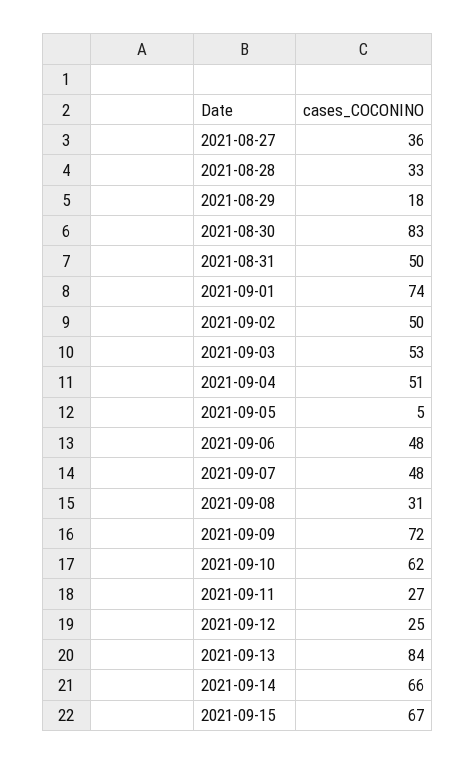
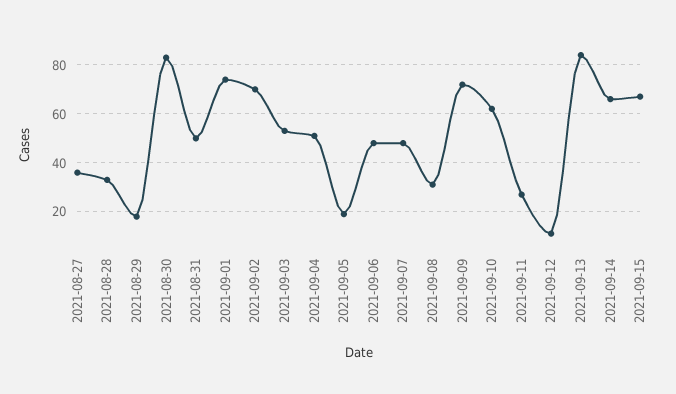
2021-09-02: 50 -> 70
2021-09-05: 5 -> 20
2021-09-12: 25 -> 10

